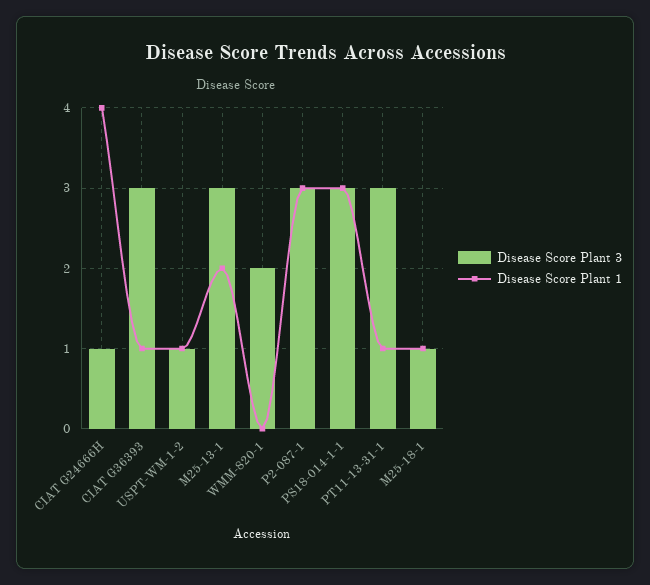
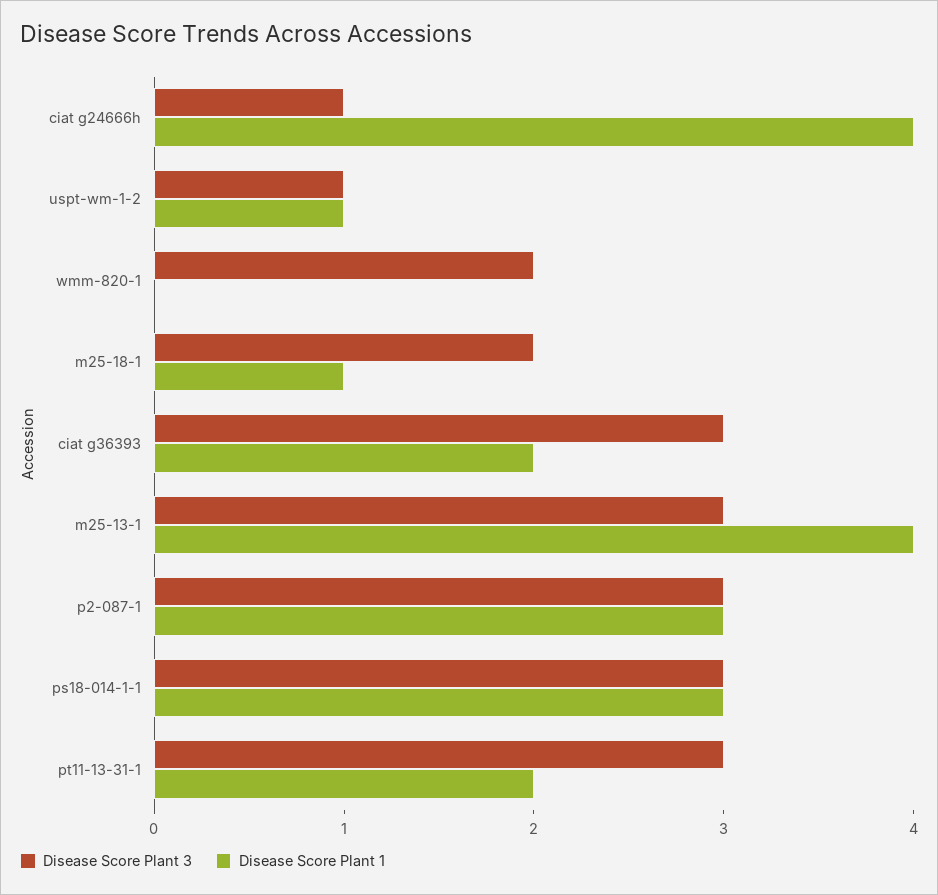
Disease Score Plant 1, CIAT G36393: 1 -> 2
Disease Score Plant 1, M25-13-1: 2 -> 4
Disease Score Plant 1, PT11-13-31-1: 1 -> 2
Disease Score Plant 3, M25-18-1: 1 -> 2

